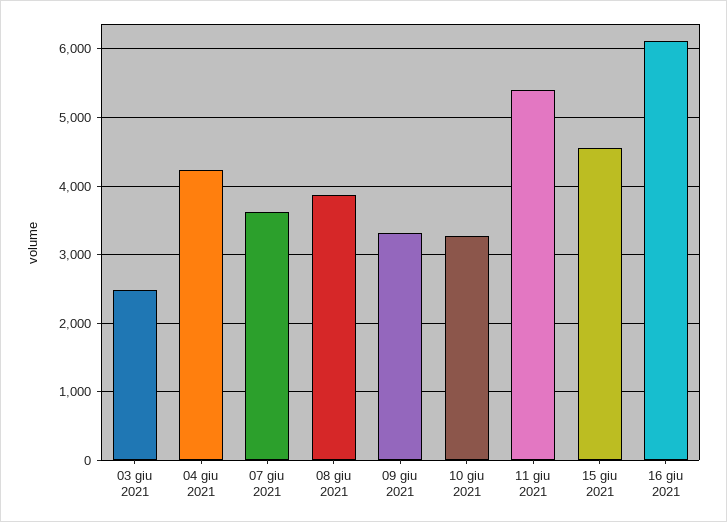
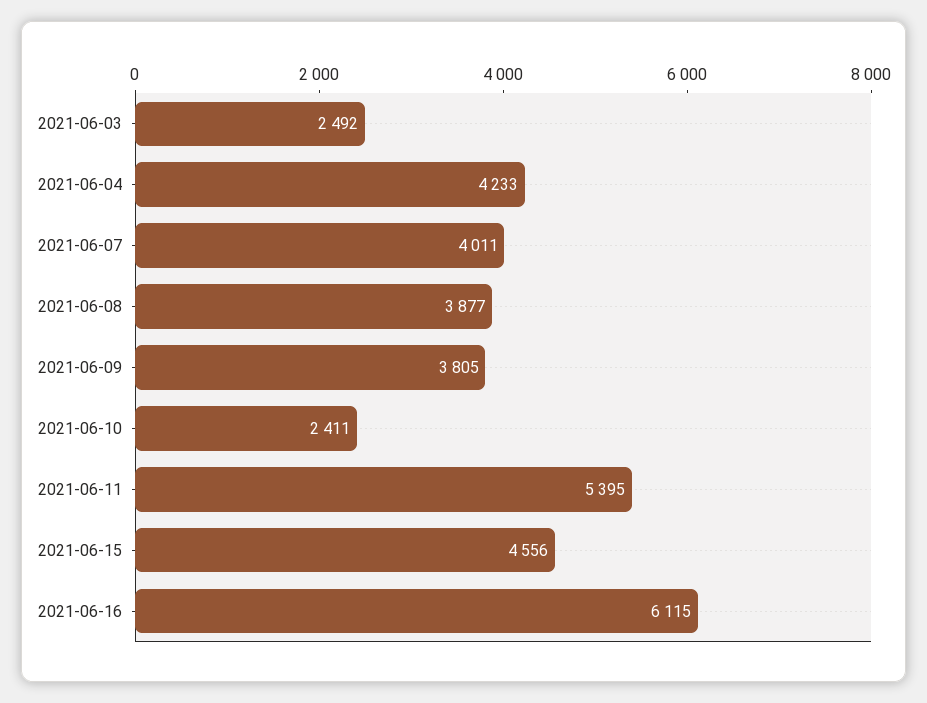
07 giu 2021: 3600 -> 4011
09 giu 2021: 3300 -> 3805
10 giu 2021: 3300 -> 2411

